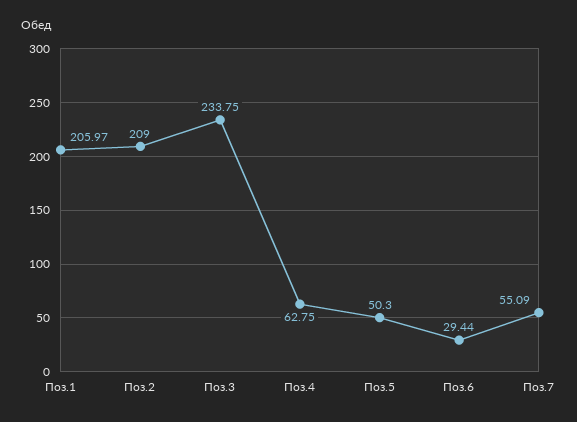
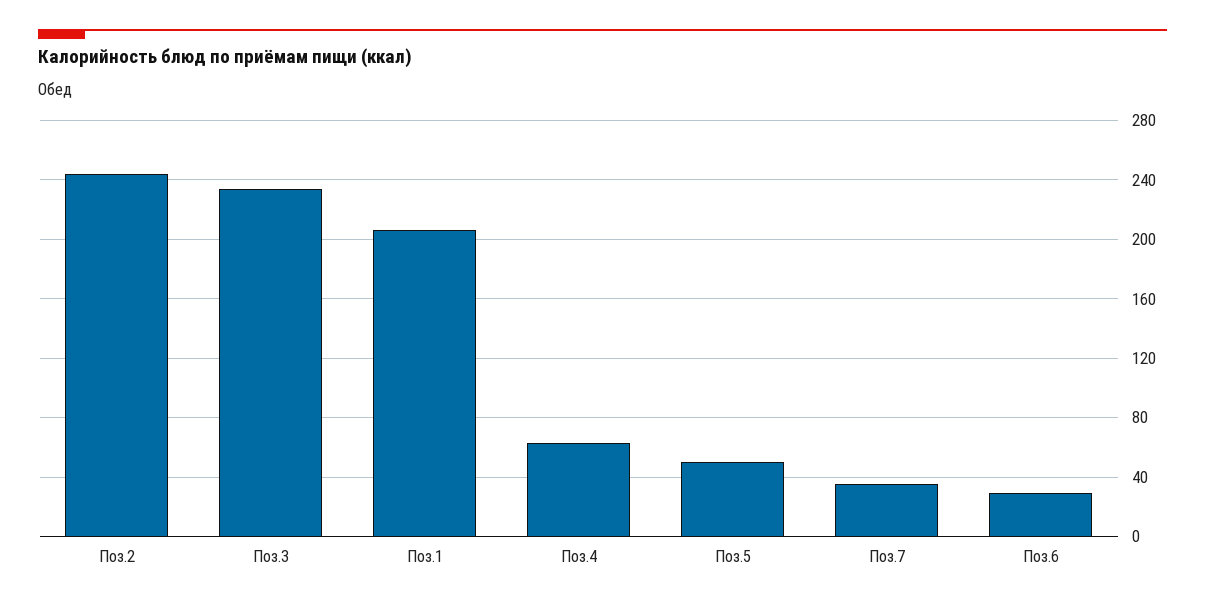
Поз.2: 209 -> 245
Поз.7: 55.09 -> 35

